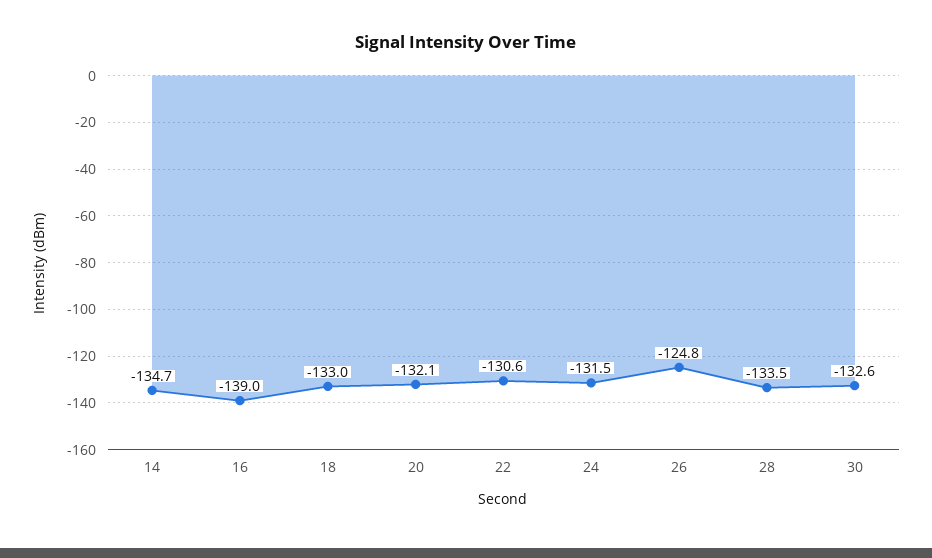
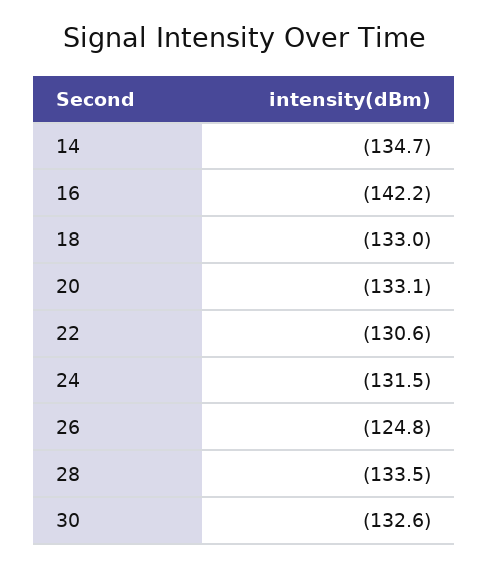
16: -139 -> -142.2
20: -132.1 -> -133.1

